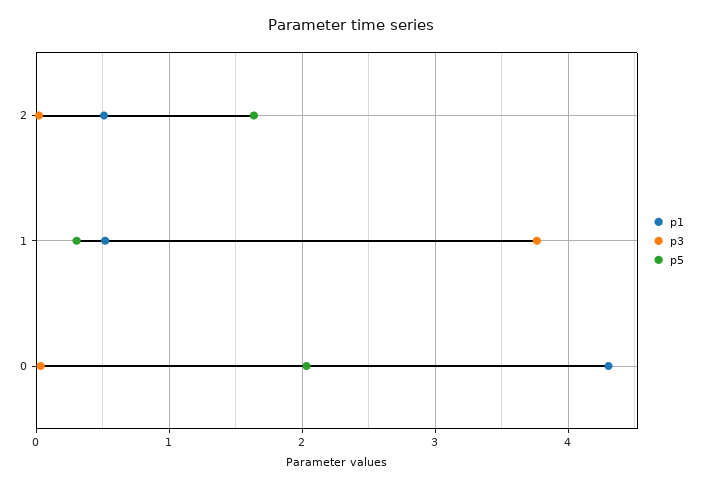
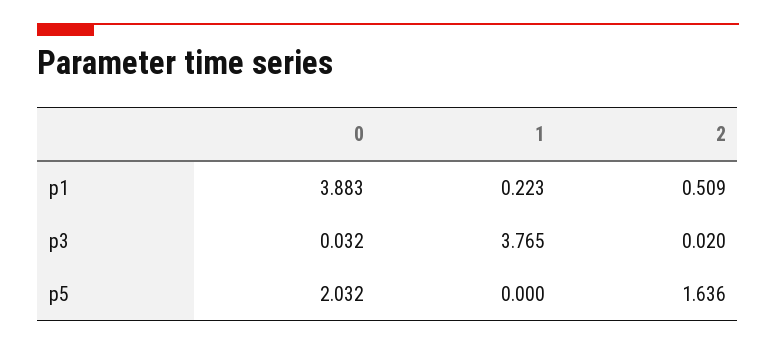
p1, 1: 0.5 -> 0.223
p5, 1: 0.3 -> 0
p1, 0: 4.3 -> 3.883

